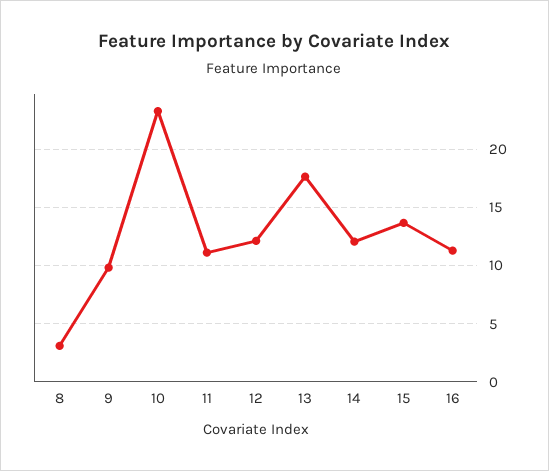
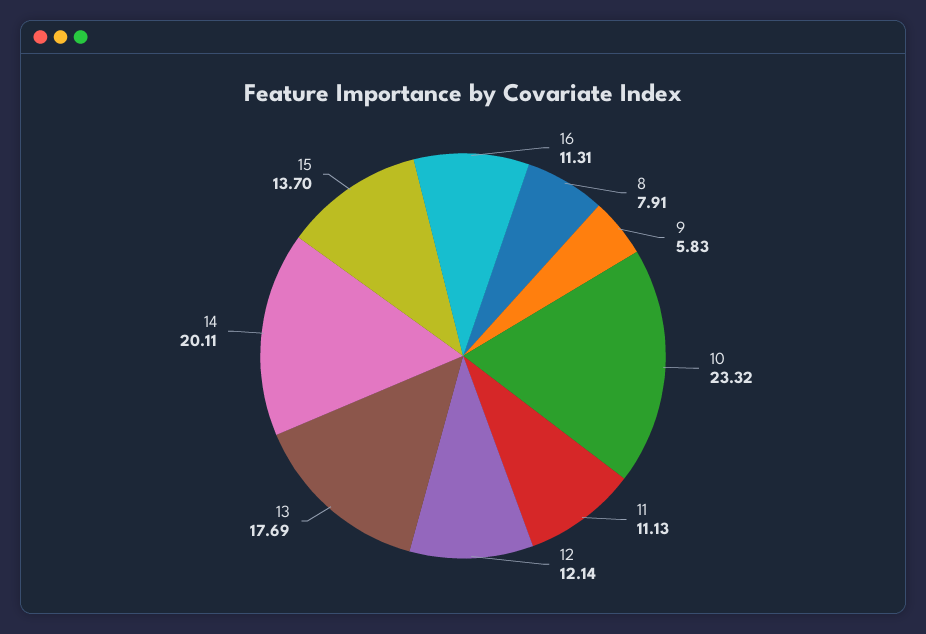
8: 3 -> 7.91
9: 10 -> 5.83
14: 12 -> 20.11

